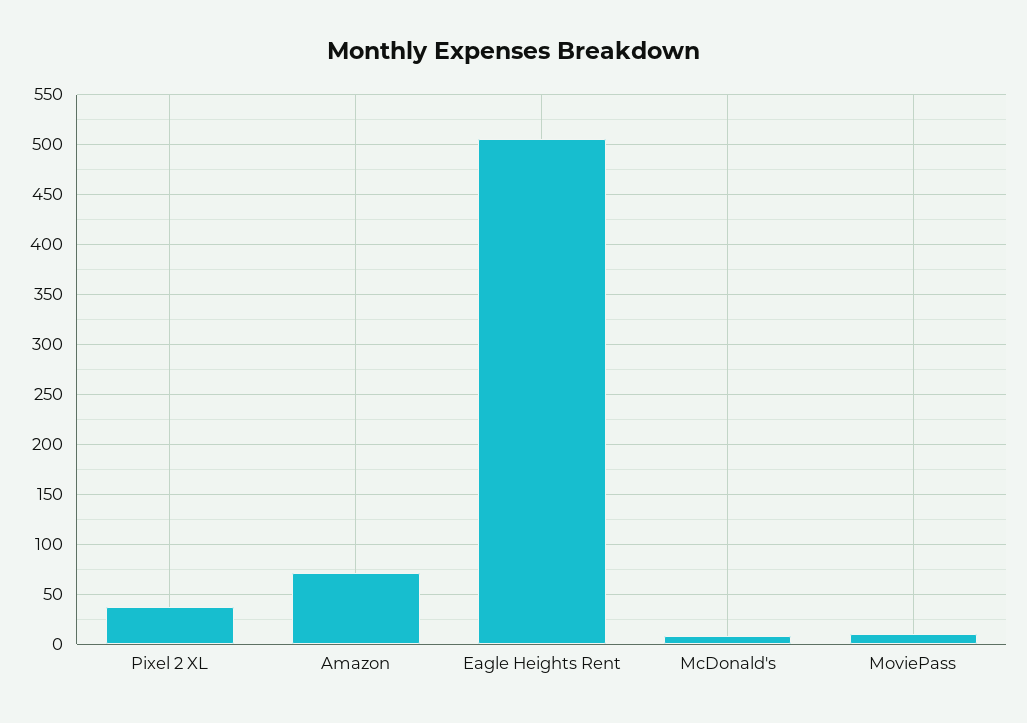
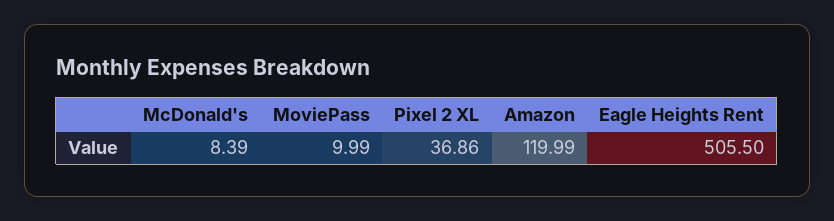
Amazon: 70 -> 119.99

